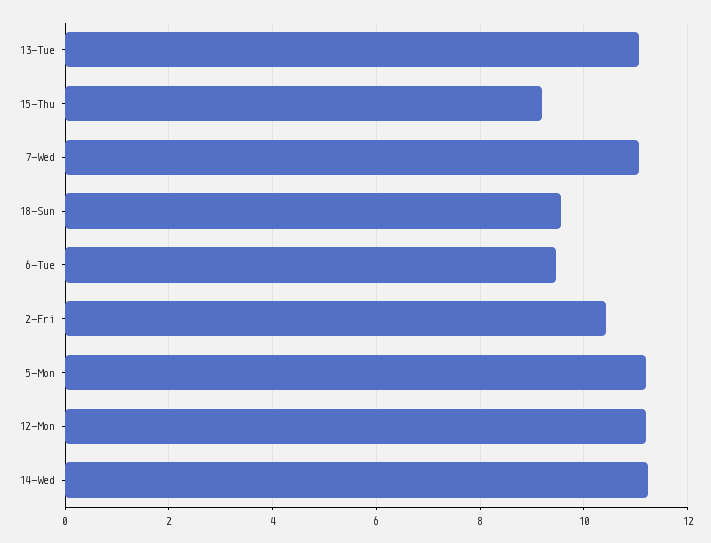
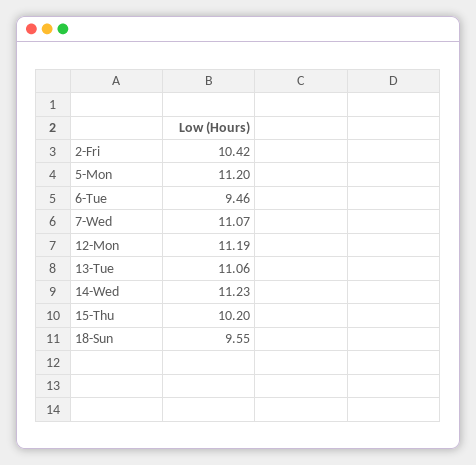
15-Thu: 9.2 -> 10.2

